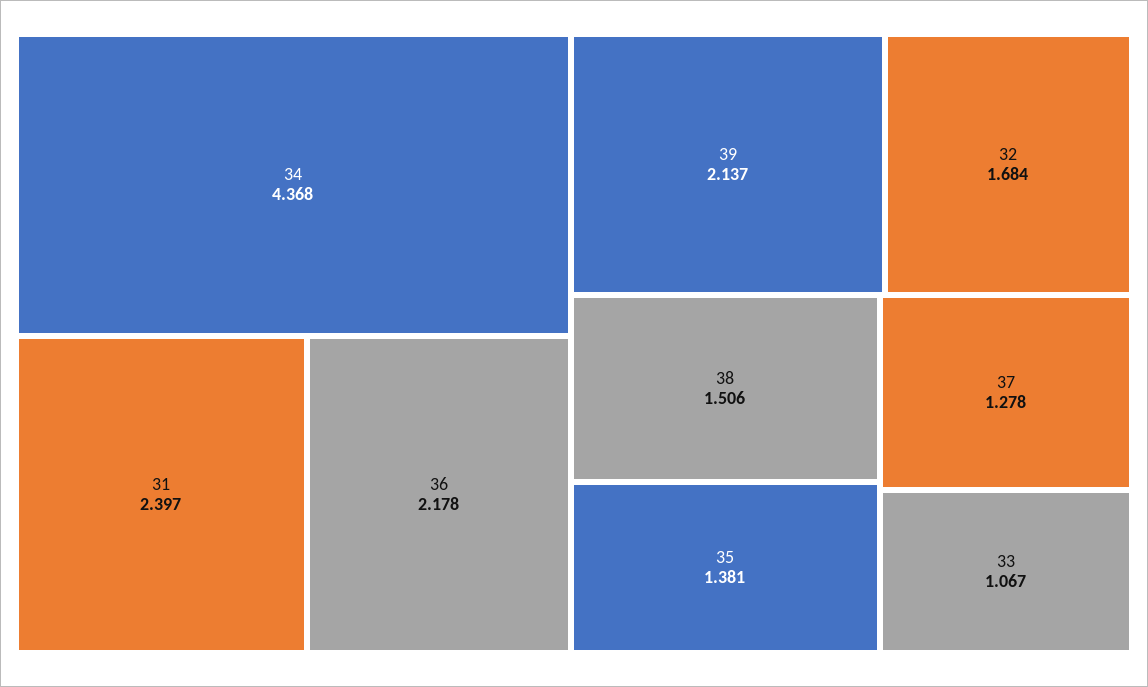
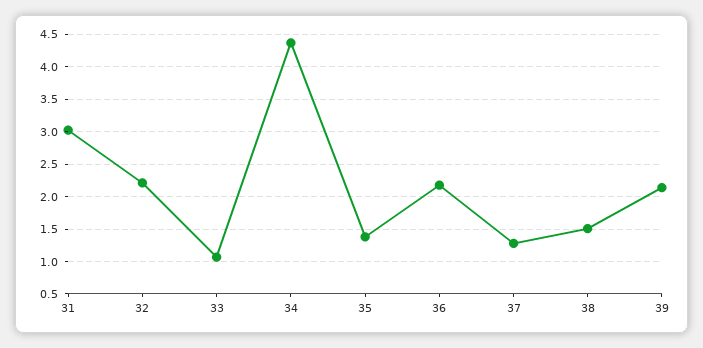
31: 2.397 -> 3
32: 1.684 -> 2.2

